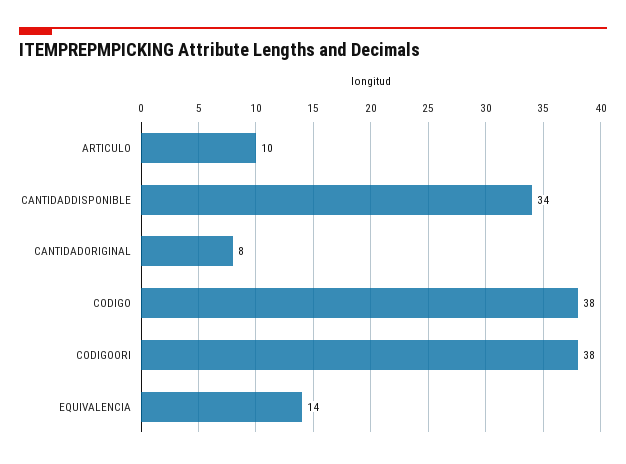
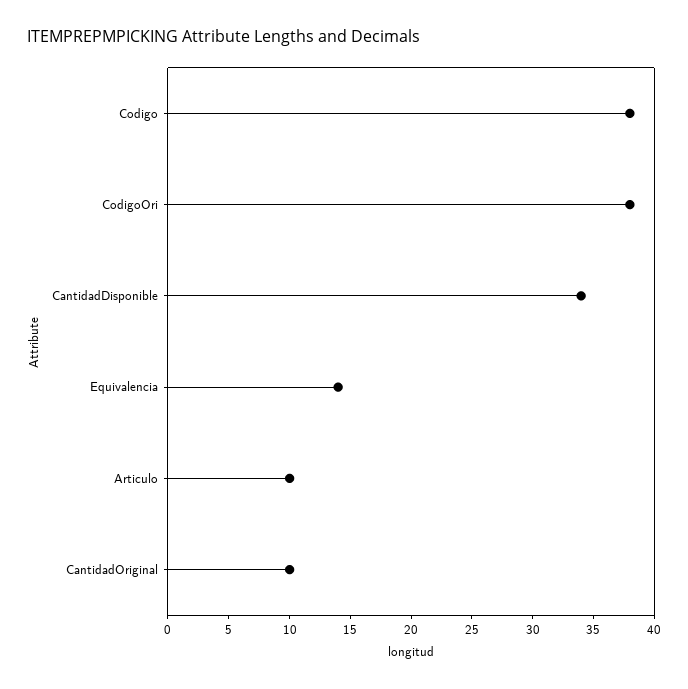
CANTIDADORIGINAL: 8 -> 10

